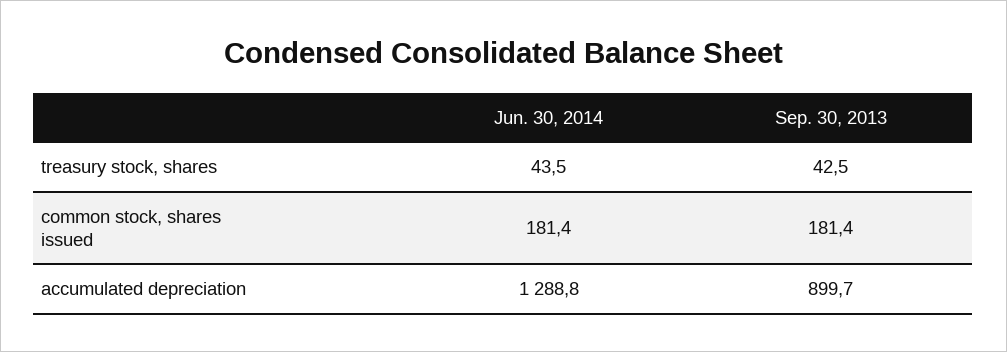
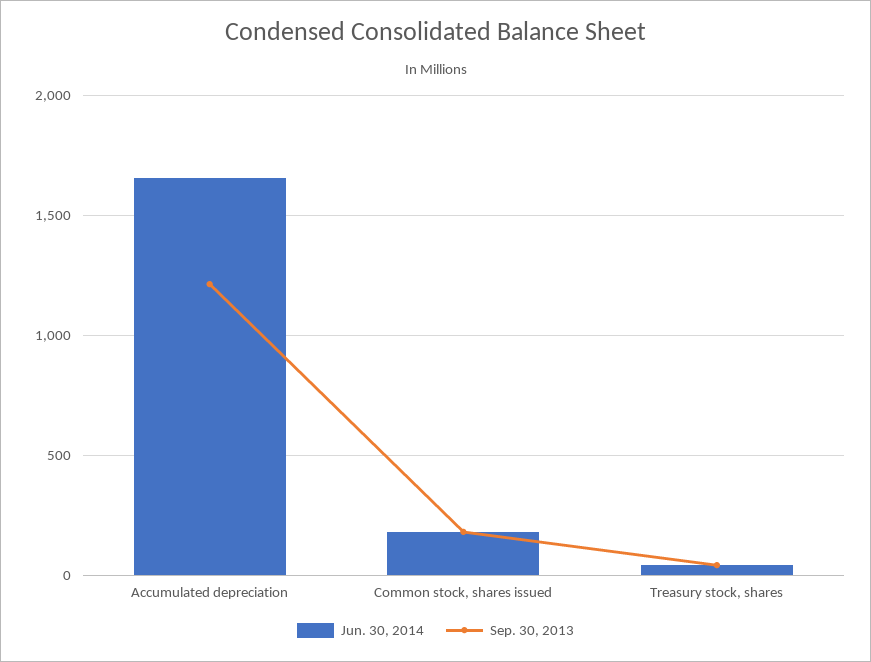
Jun. 30, 2014, accumulated depreciation: 1288.8 -> 1650
Sep. 30, 2013, accumulated depreciation: 899.7 -> 1200

